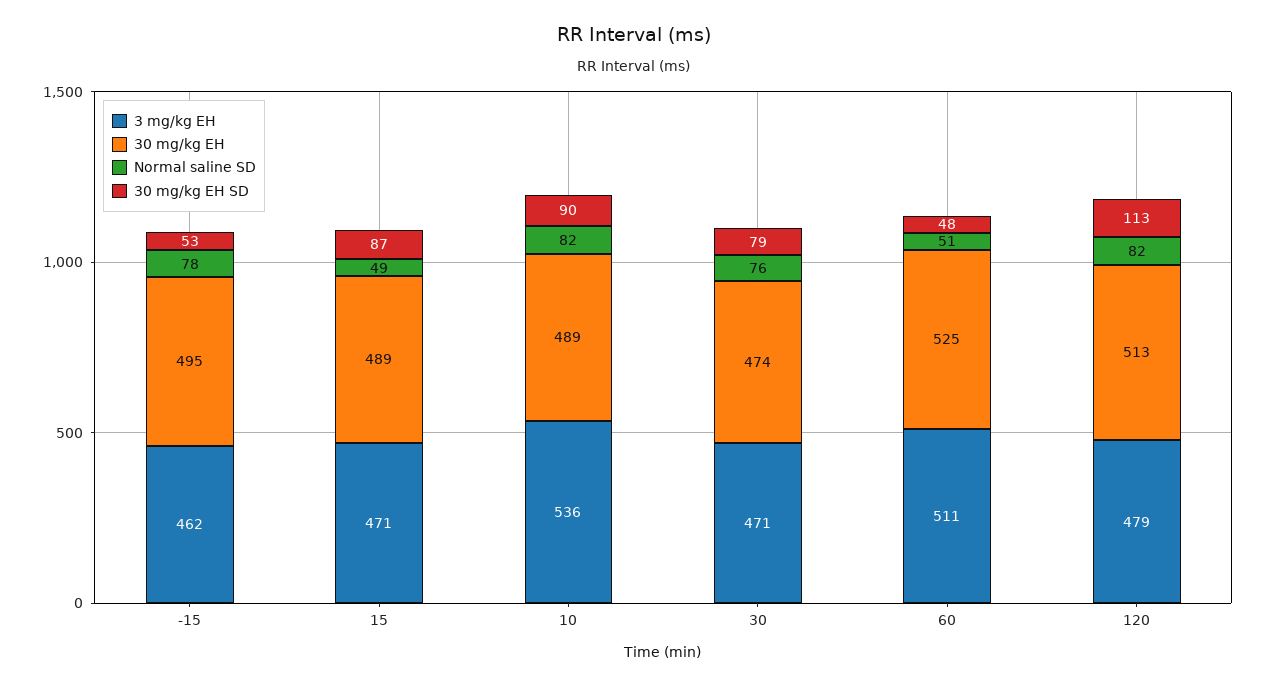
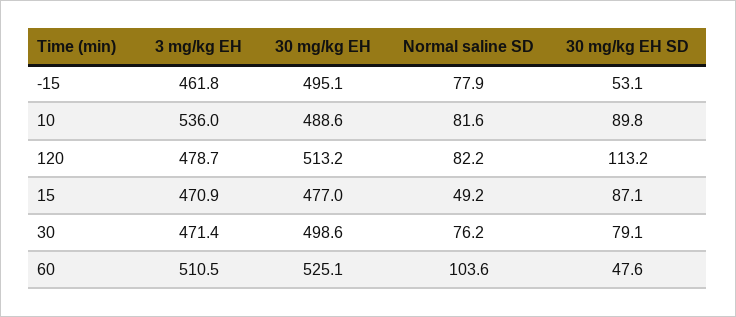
30 mg/kg EH, 15: 489 -> 477
30 mg/kg EH, 30: 474 -> 498.6
Normal saline SD, 60: 51 -> 103.6

